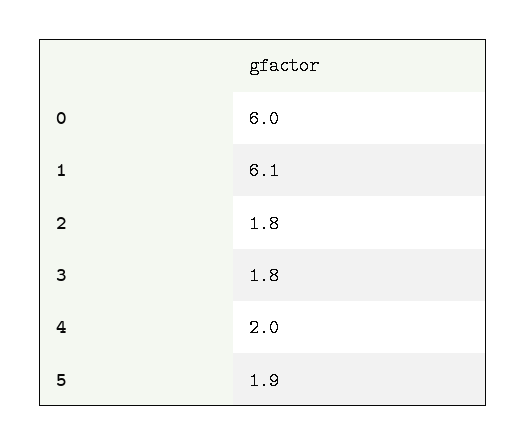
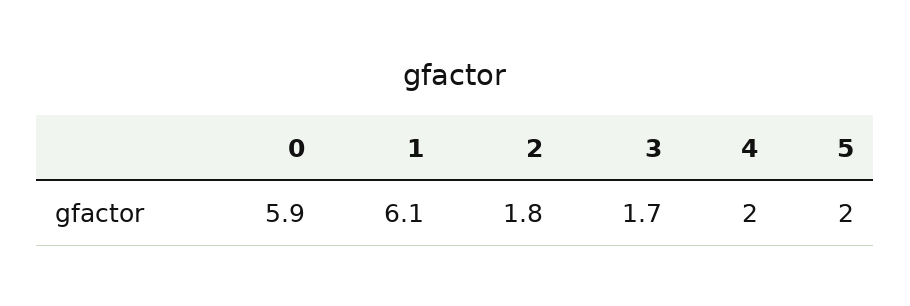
0: 6 -> 5.9
3: 1.8 -> 1.7
5: 1.9 -> 2

